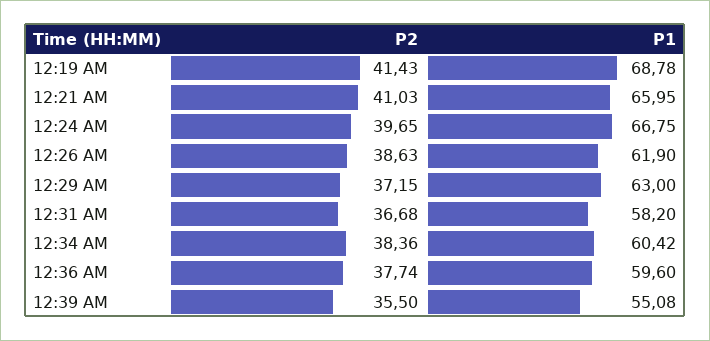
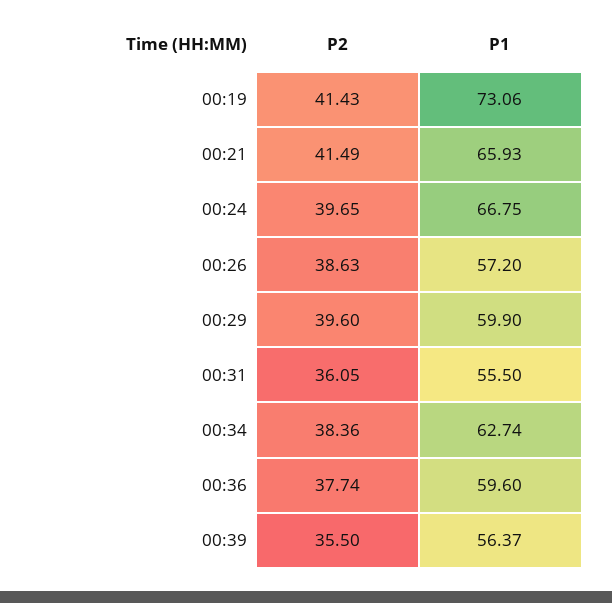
P1, 12:19 AM: 68.78 -> 73.06
P2, 12:21 AM: 41.03 -> 41.49
P1, 12:21 AM: 65.95 -> 65.93
P1, 12:26 AM: 61.9 -> 57.2
P2, 12:29 AM: 37.15 -> 39.6
P1, 12:29 AM: 63 -> 59.9
P2, 12:31 AM: 36.68 -> 36.05
P1, 12:31 AM: 58.2 -> 55.5
P1, 12:34 AM: 60.42 -> 62.74
P1, 12:39 AM: 55.08 -> 56.37

